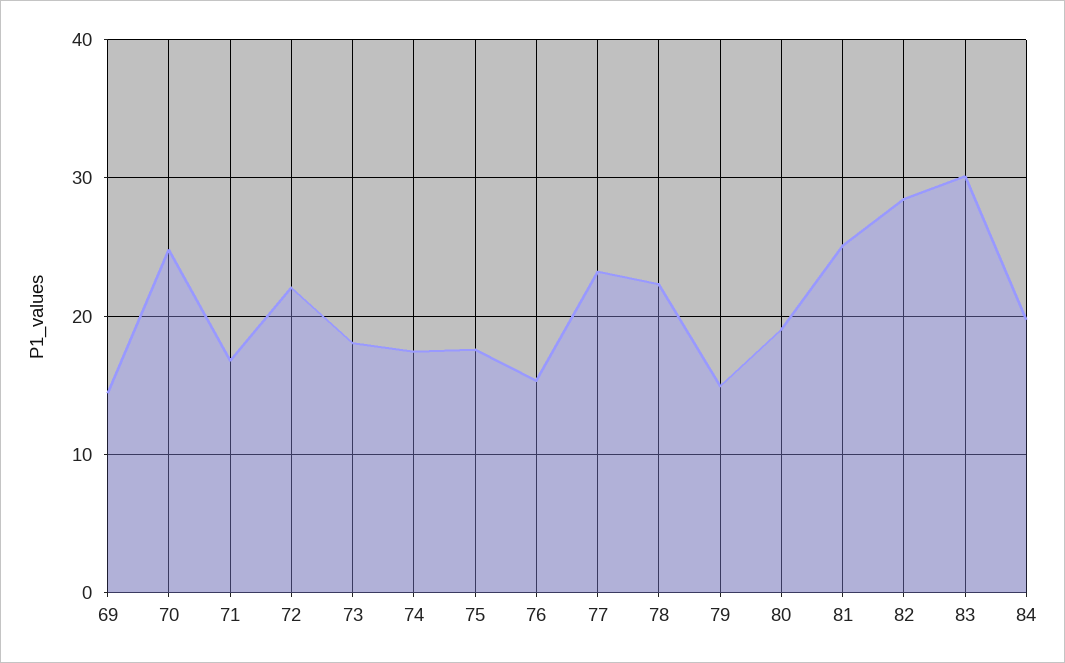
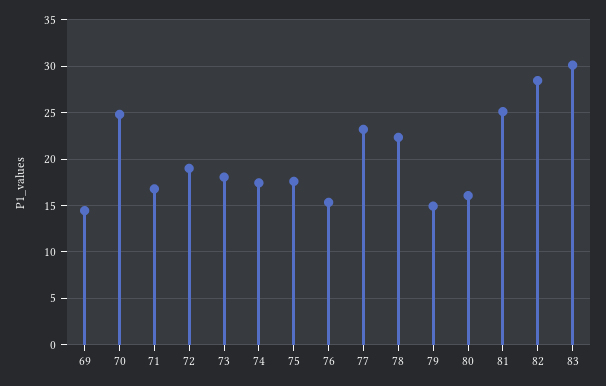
72: 22 -> 19
80: 19 -> 16
84: 20 -> none

